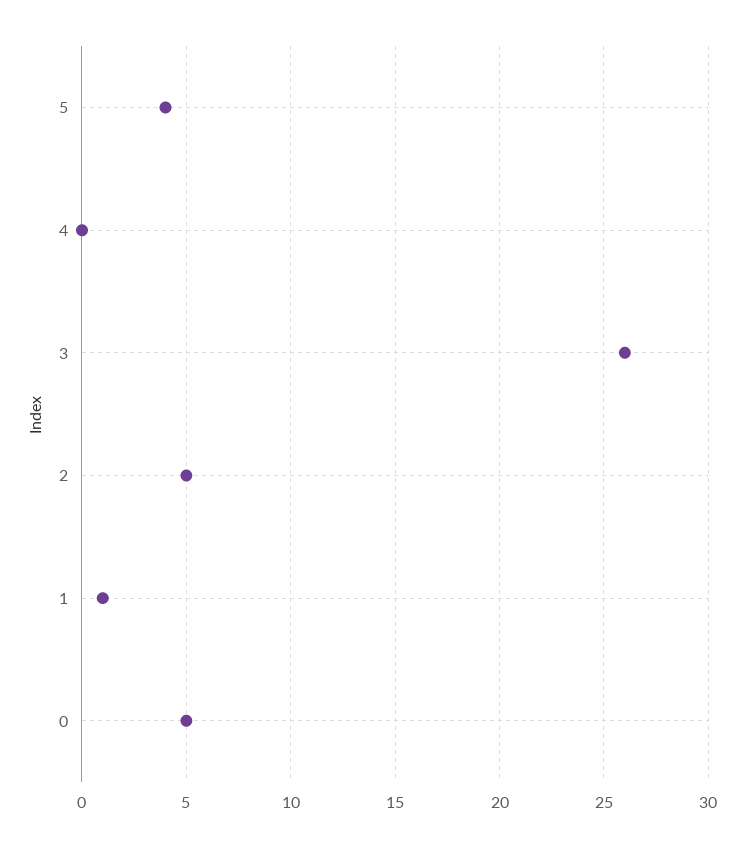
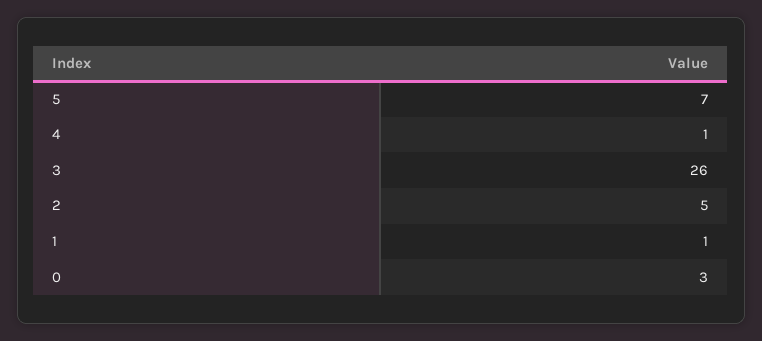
5: 4 -> 7
4: 0 -> 1
0: 5 -> 3

